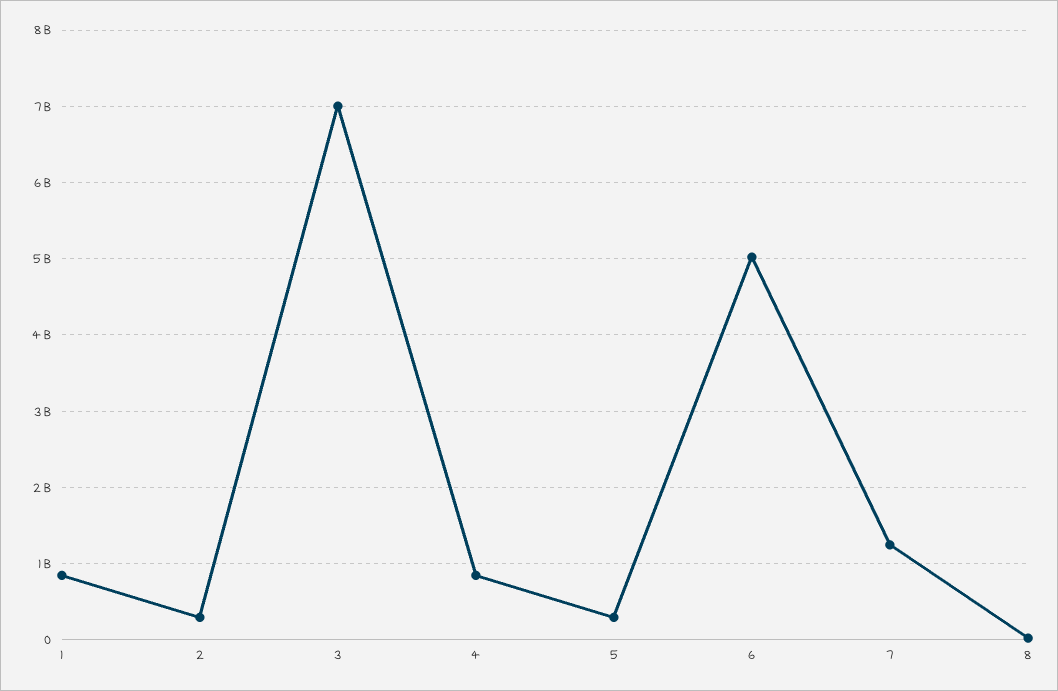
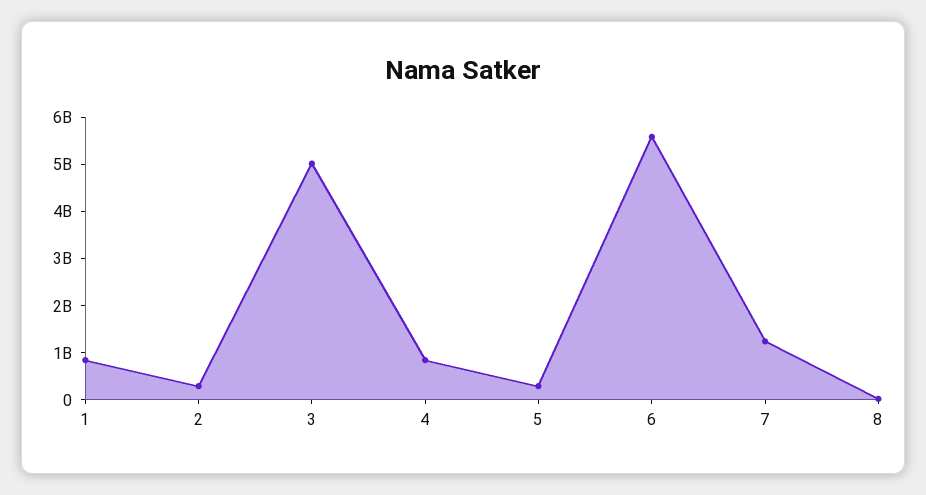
3: 7000000000 -> 5000000000
6: 5000000000 -> 5600000000

